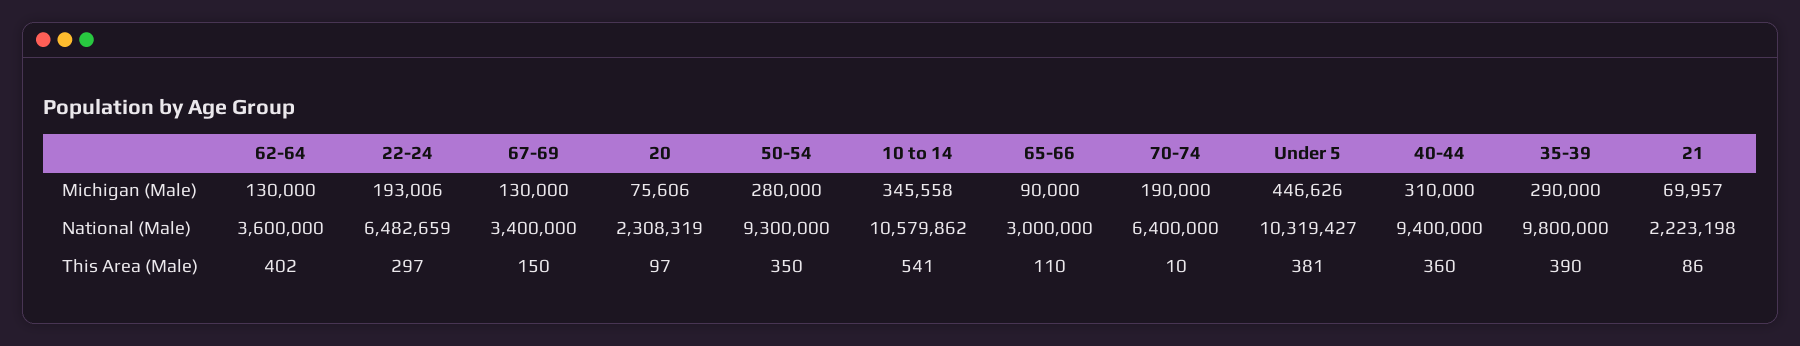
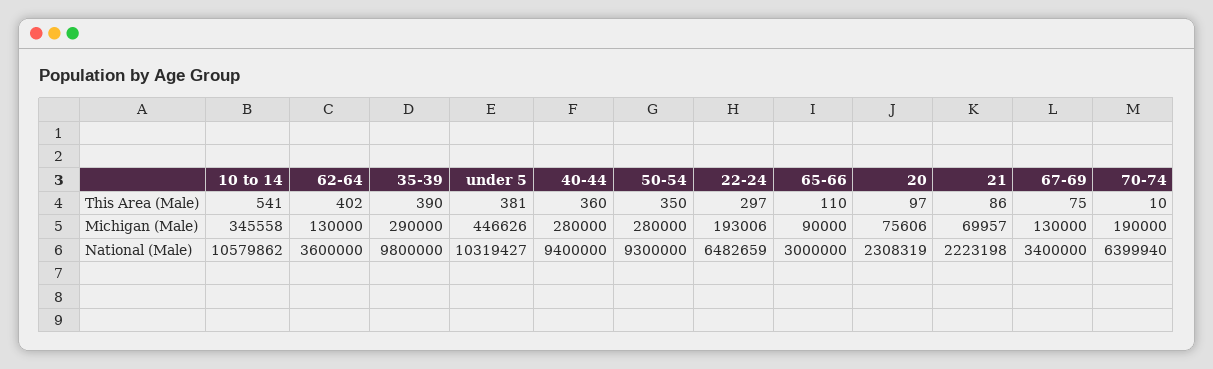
40-44, Michigan (Male): 310000 -> 280000
70-74, National (Male): 6400000 -> 6399940
67-69, This Area (Male): 150 -> 75

